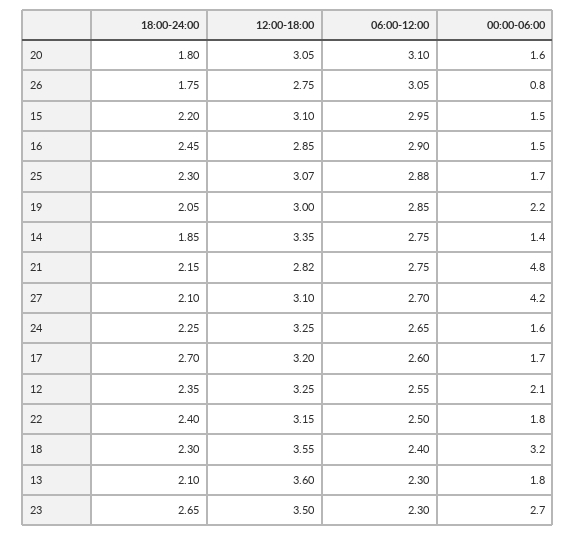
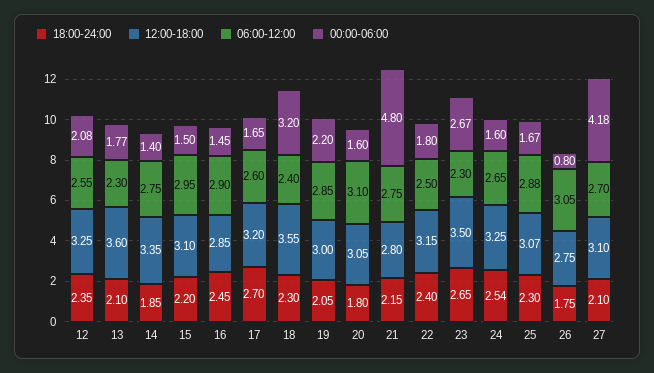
12:00-18:00, 21: 2.82 -> 2.8
18:00-24:00, 24: 2.25 -> 2.54

